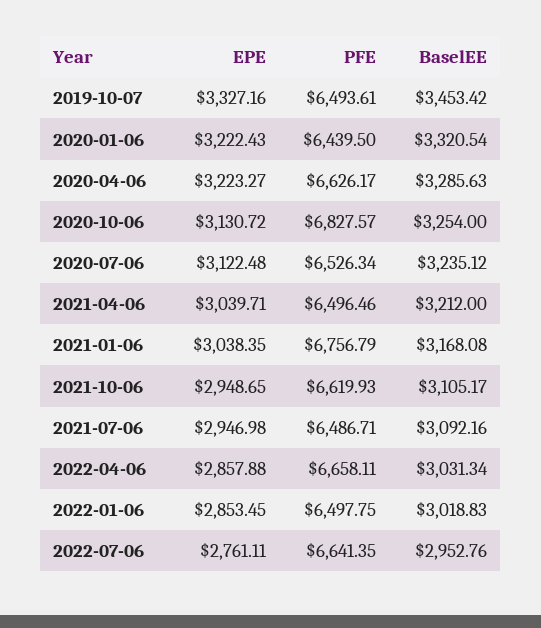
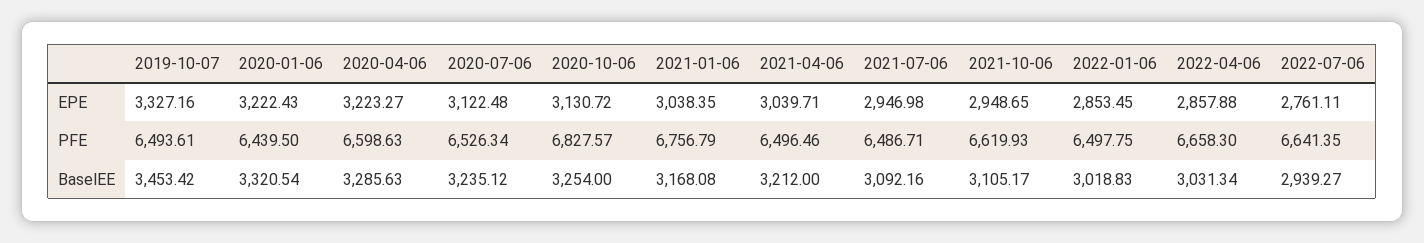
PFE, 2020-04-06: 6626.17 -> 6598.63
PFE, 2022-04-06: 6658.11 -> 6658.3
BaselEE, 2022-07-06: 2952.76 -> 2939.27

